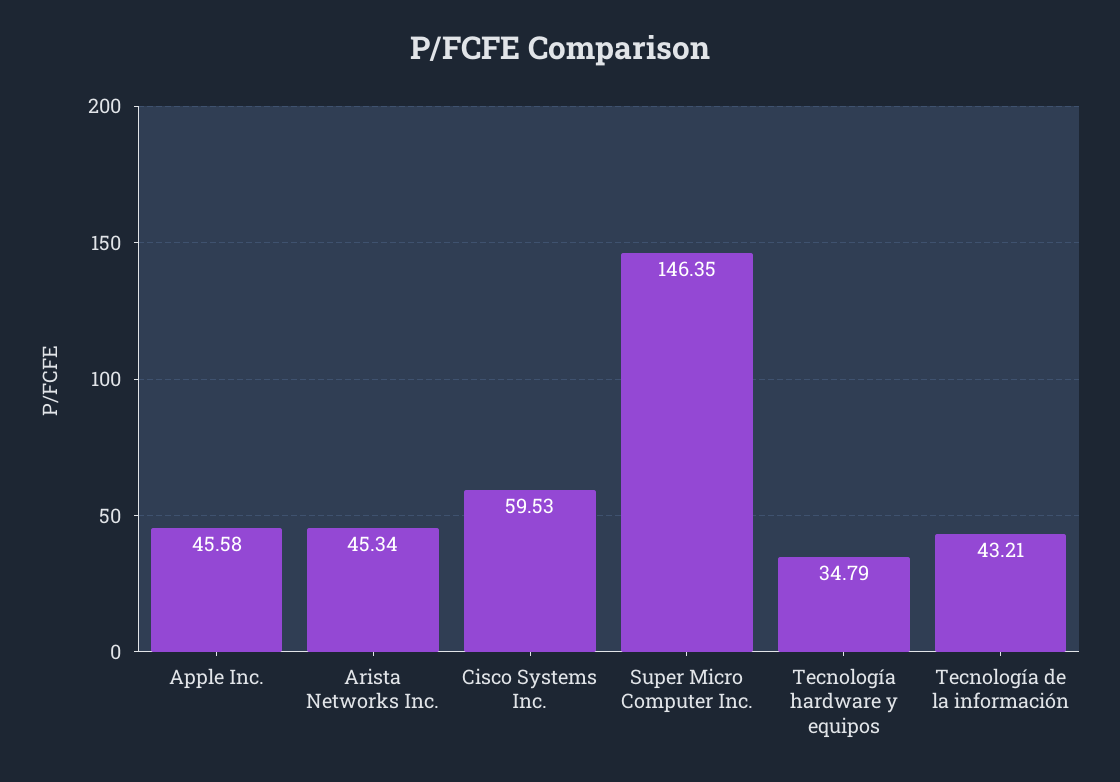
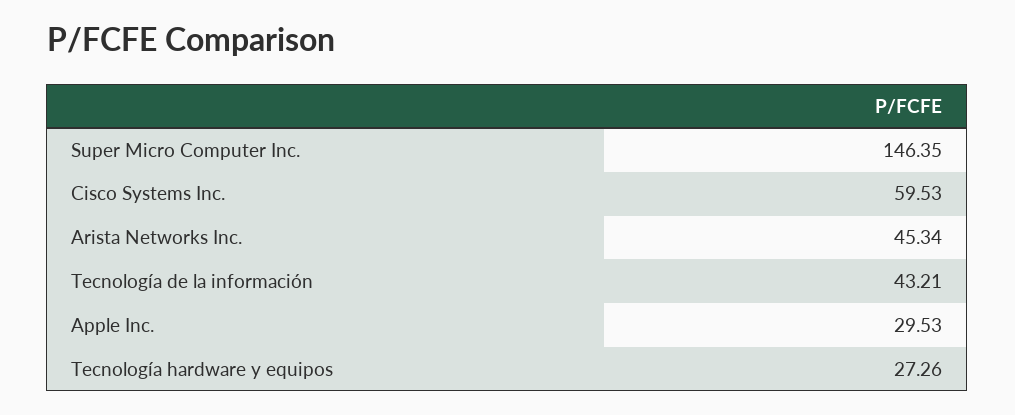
Apple Inc.: 45.58 -> 29.53
Tecnología hardware y equipos: 34.79 -> 27.26

